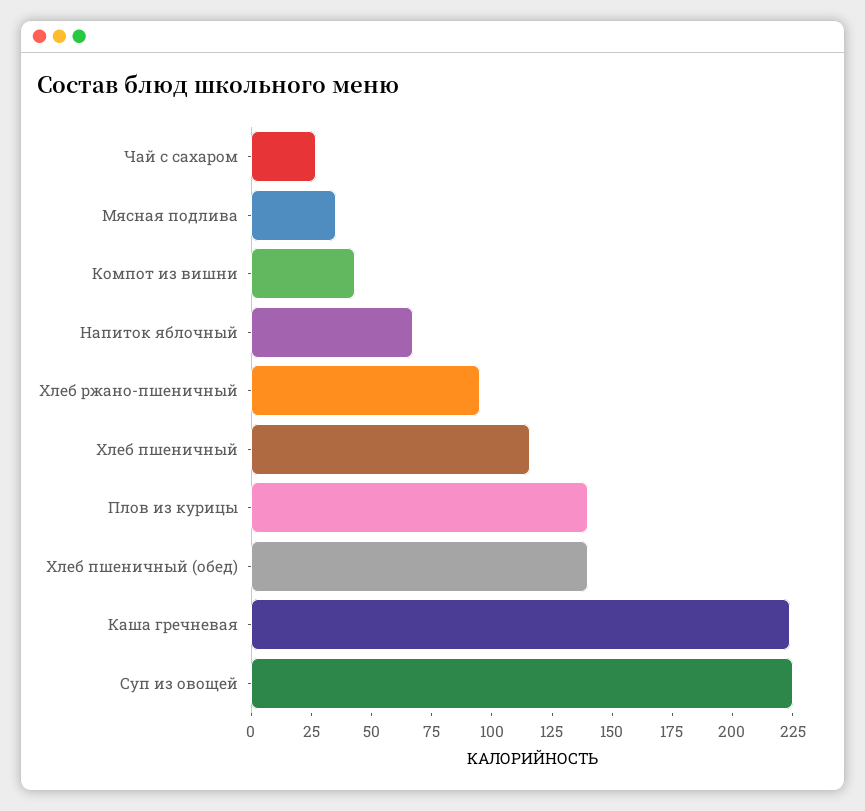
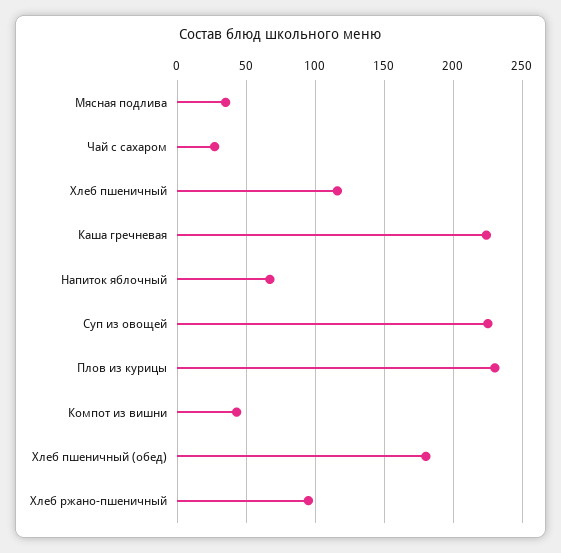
Плов из курицы: 140 -> 230
Хлеб пшеничный (обед): 140 -> 180

